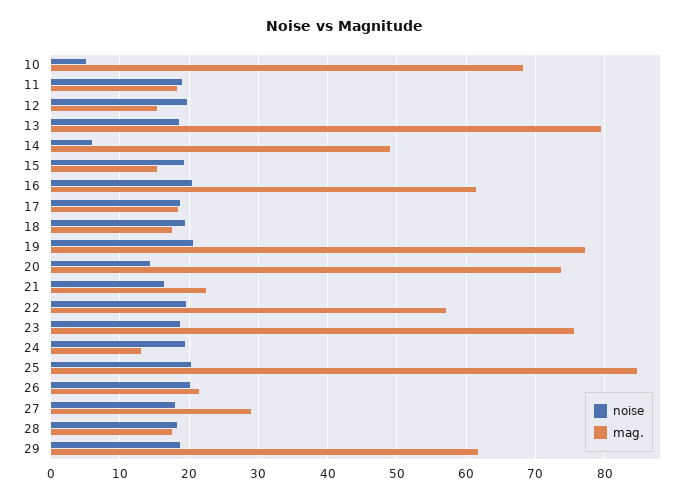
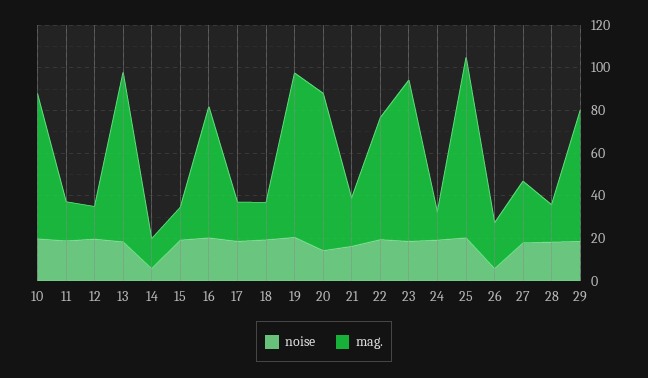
noise, 10: 5 -> 20
mag., 14: 49 -> 15
noise, 26: 20 -> 5

